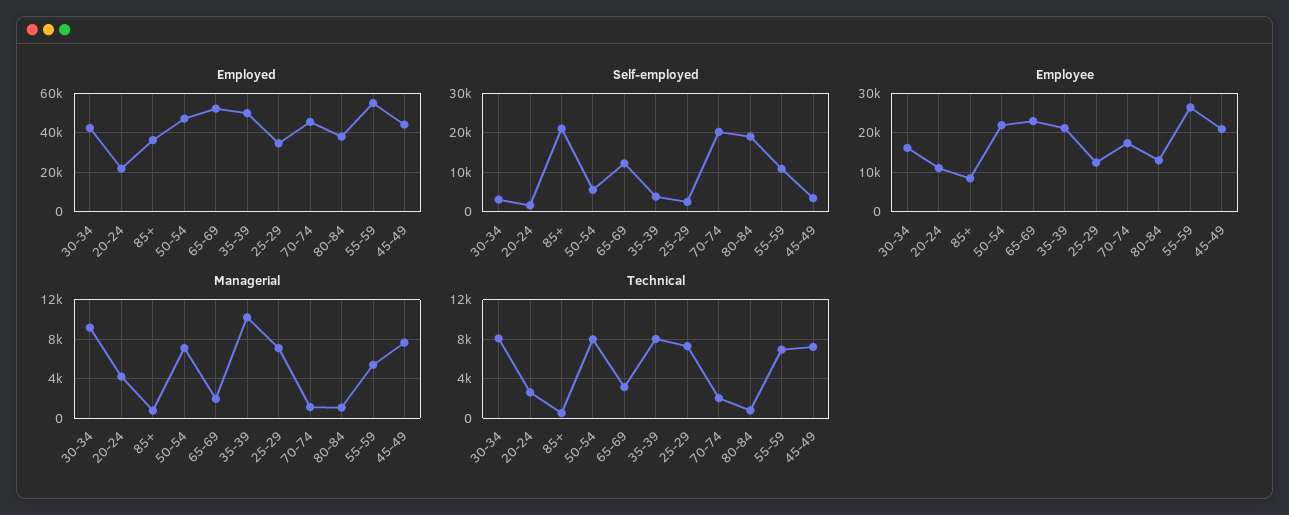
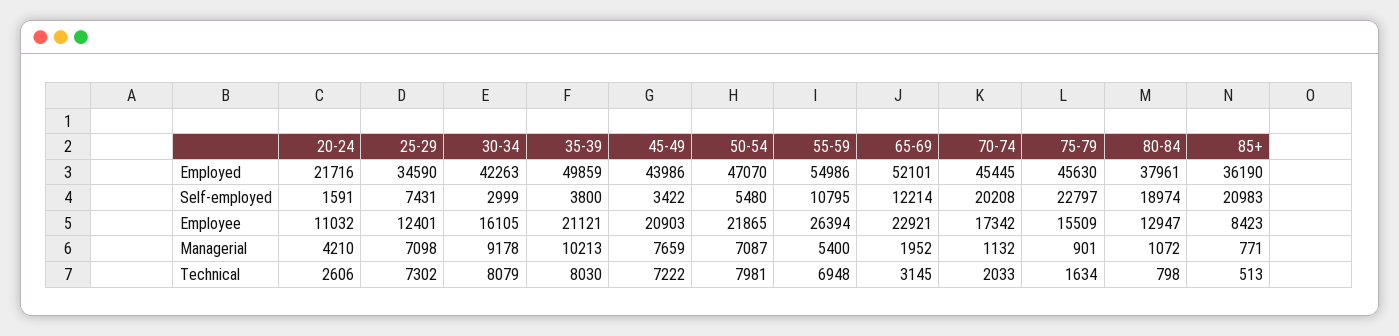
Self-employed, 25-29: 2000 -> 7431
Employed, 75-79: none -> 45630
Self-employed, 75-79: none -> 22797
Employee, 75-79: none -> 15509
Managerial, 75-79: none -> 901
Technical, 75-79: none -> 1634

